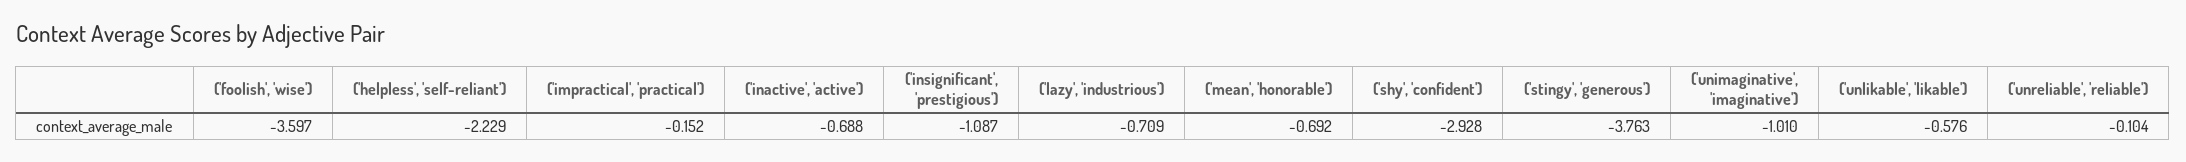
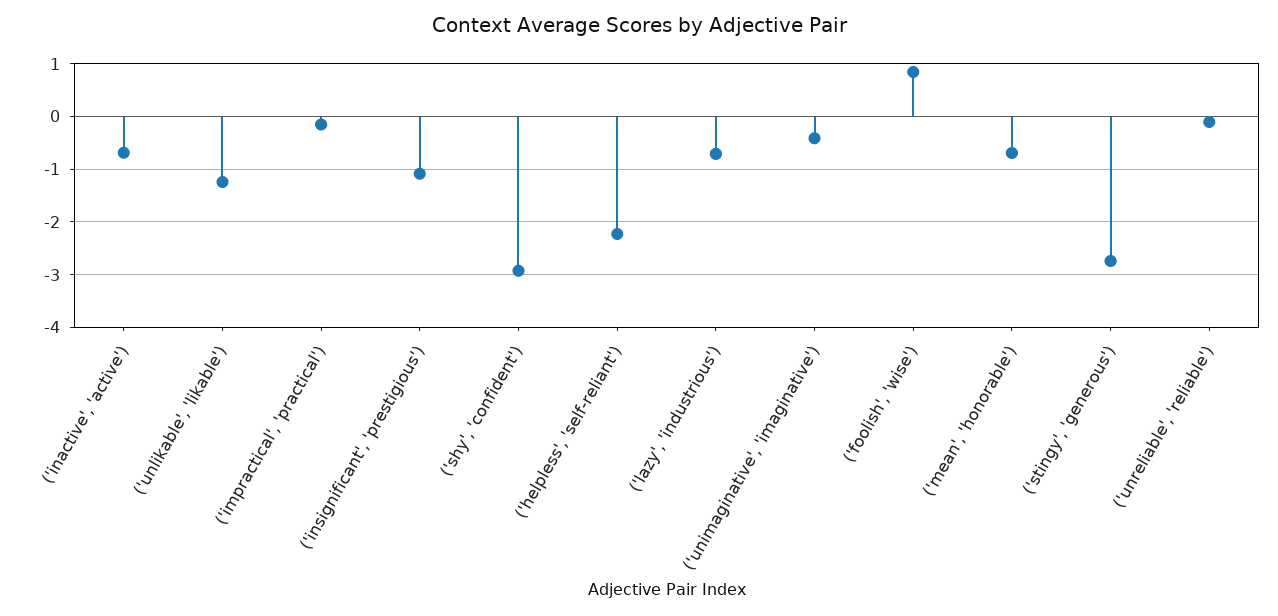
('foolish', 'wise'): -3.597 -> 0.8
('stingy', 'generous'): -3.763 -> -2.8
('unimaginative', 'imaginative'): -1.01 -> -0.4
('unlikable', 'likable'): -0.576 -> -1.2

